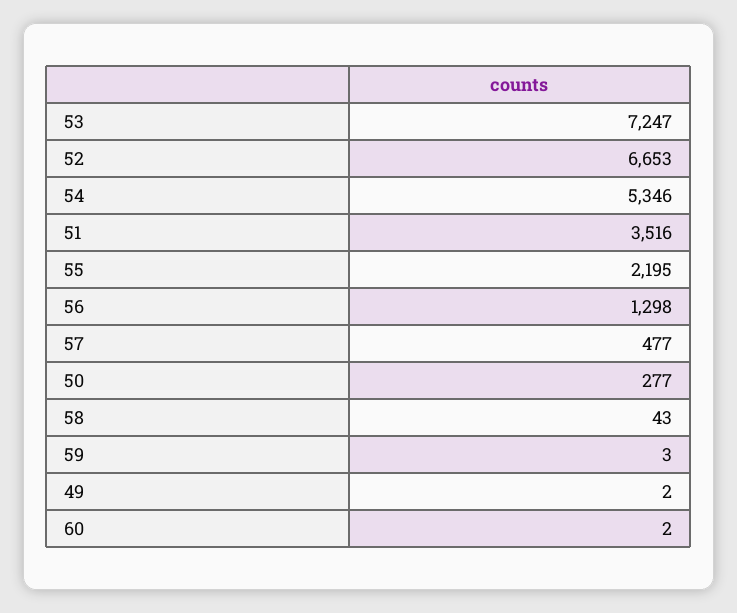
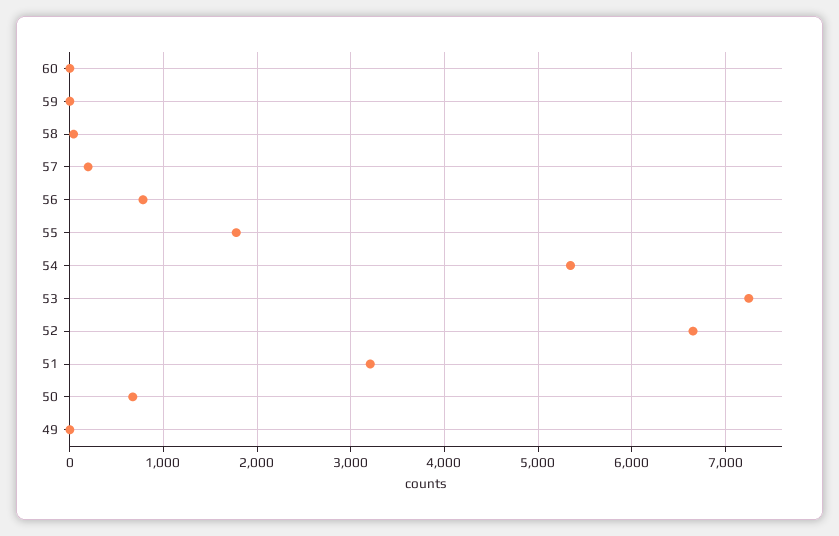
51: 3516 -> 3200
55: 2195 -> 1800
56: 1298 -> 800
57: 477 -> 200
50: 277 -> 700

